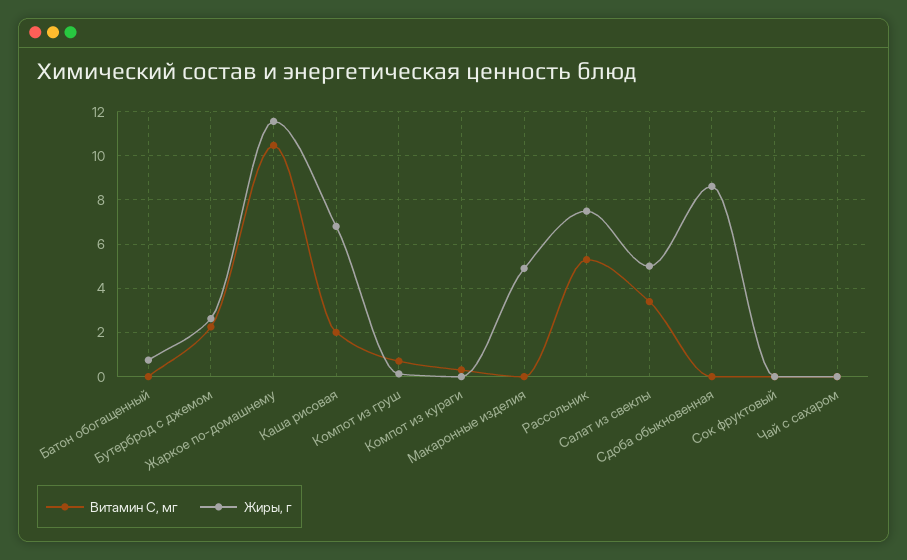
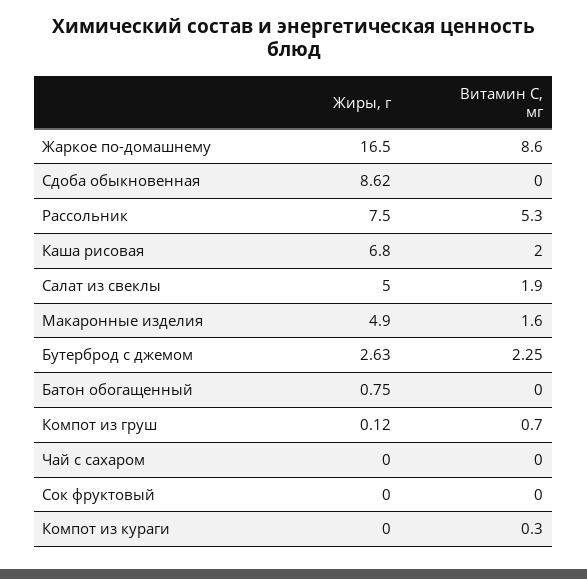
Витамин С, мг, Жаркое по-домашнему: 10.5 -> 8.6
Жиры, г, Жаркое по-домашнему: 11.5 -> 16.5
Витамин С, мг, Макаронные изделия: 0 -> 1.6
Витамин С, мг, Салат из свеклы: 3.5 -> 1.9

